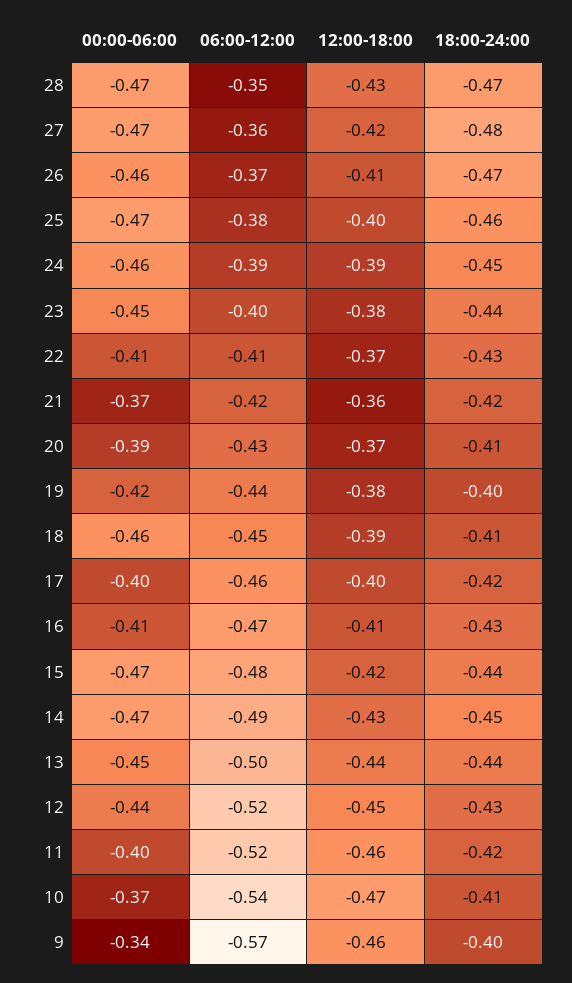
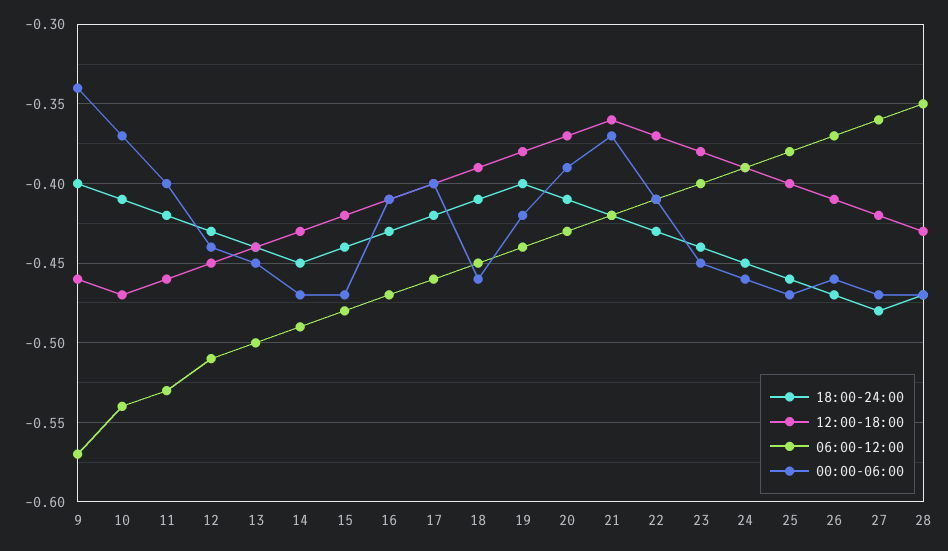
06:00-12:00, 12: -0.52 -> -0.51
06:00-12:00, 11: -0.52 -> -0.53

